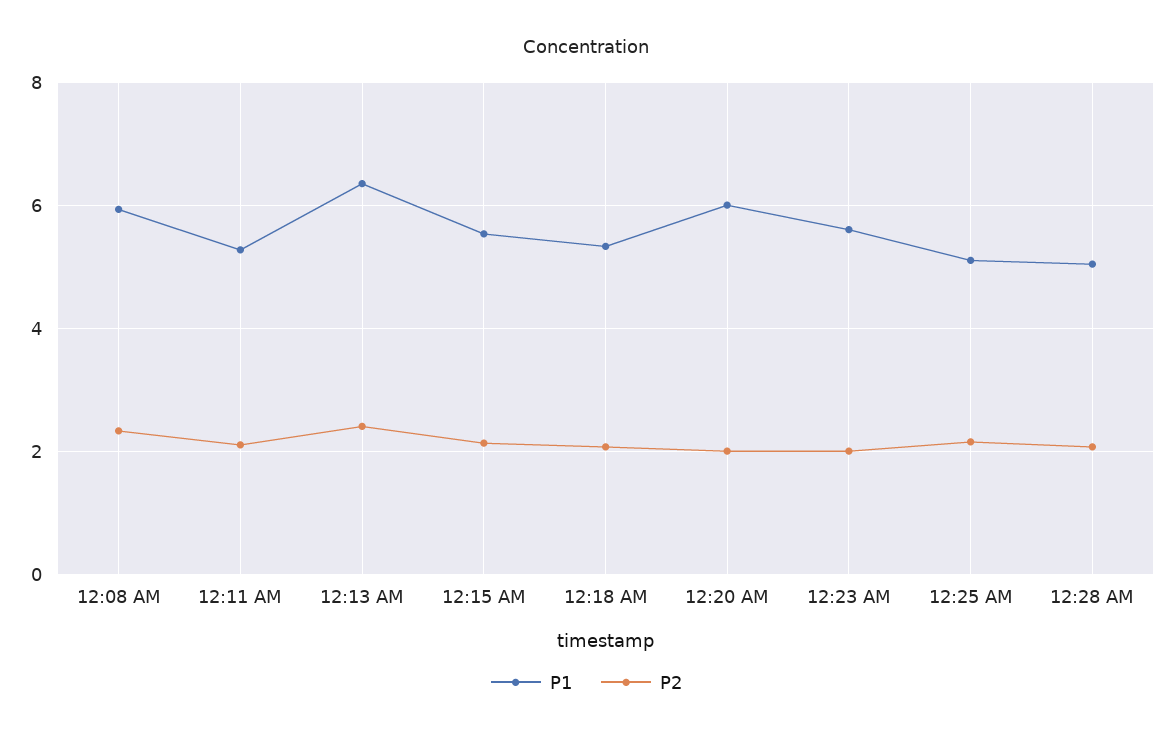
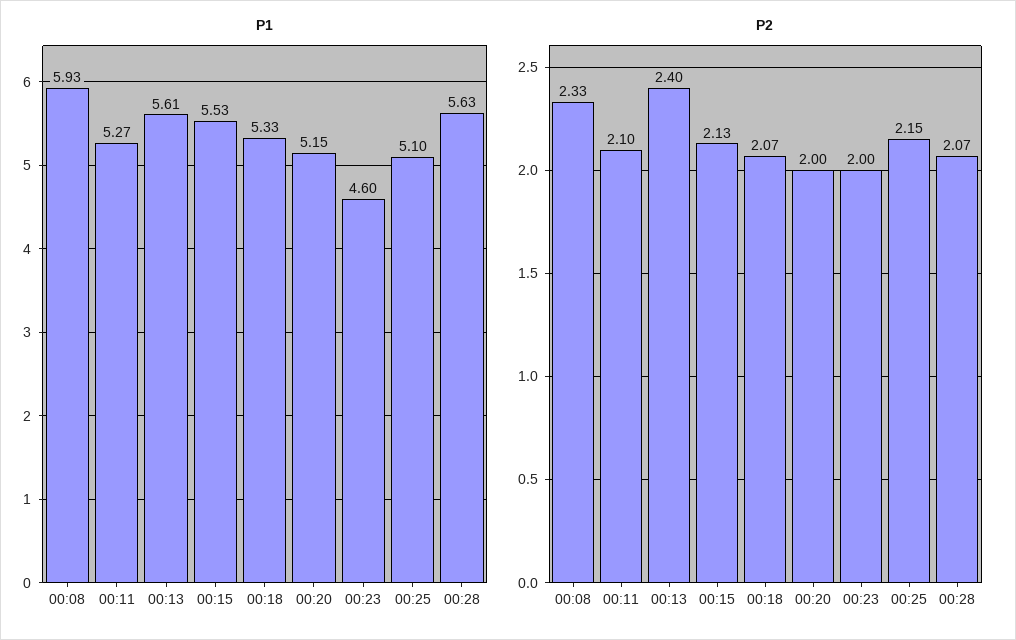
P1, 12:13 AM: 6.4 -> 5.61
P1, 12:20 AM: 6 -> 5.15
P1, 12:23 AM: 5.6 -> 4.6
P1, 12:28 AM: 5 -> 5.63

